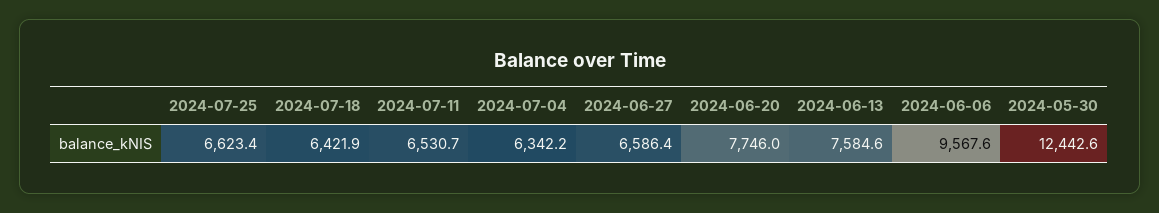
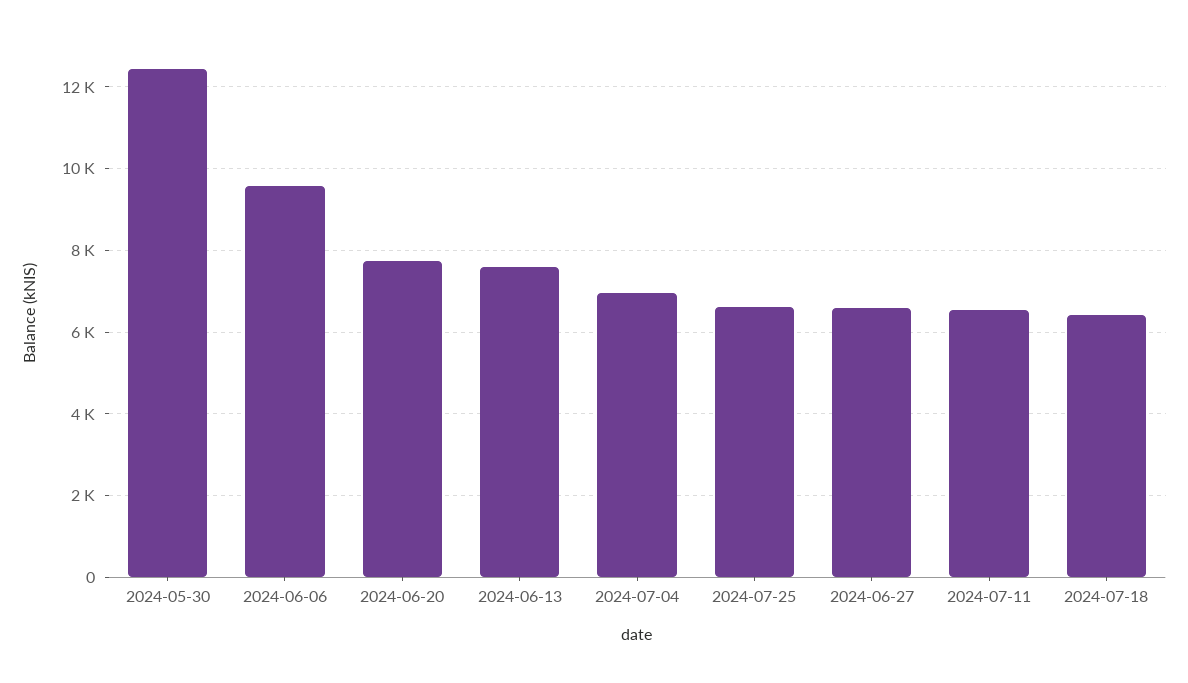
2024-07-04: 6342.2 -> 7000

